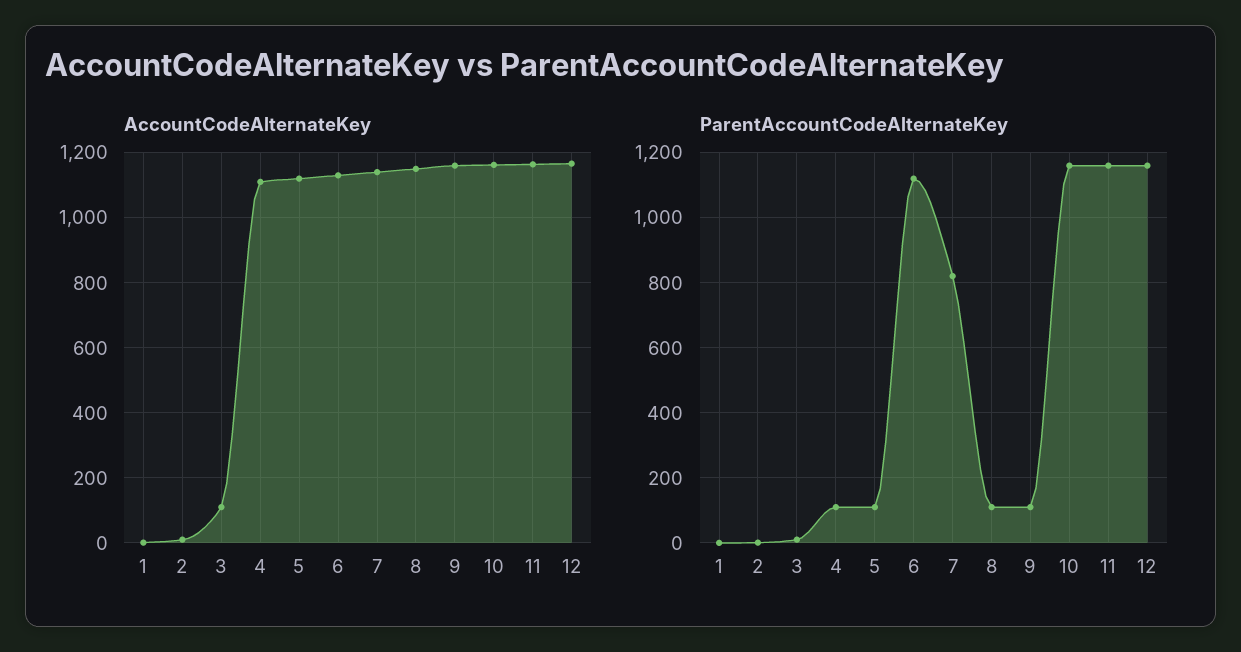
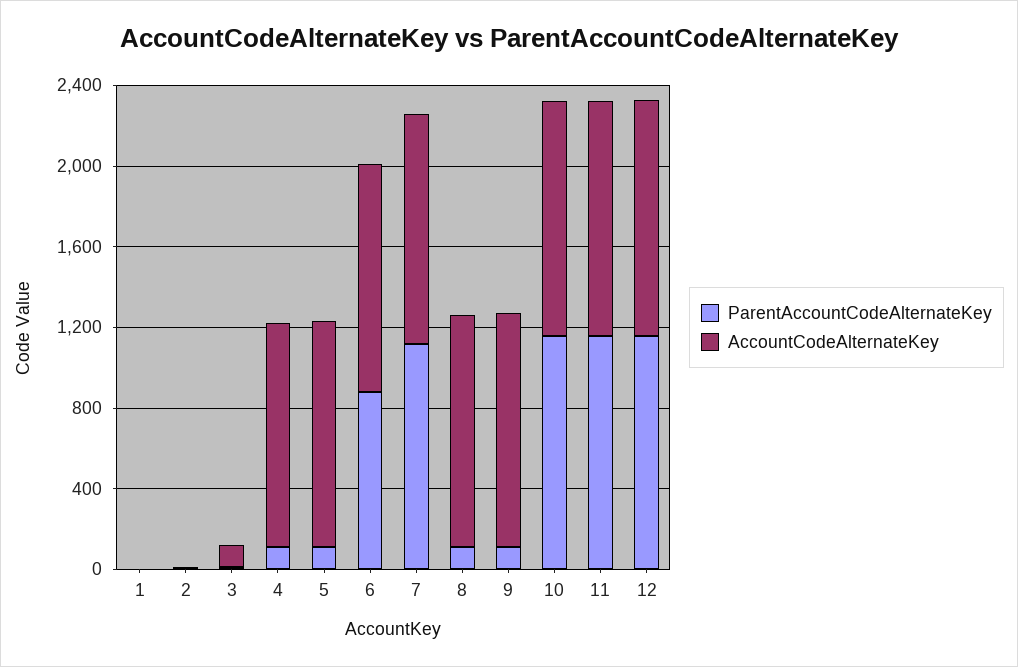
ParentAccountCodeAlternateKey, 6: 1120 -> 900
ParentAccountCodeAlternateKey, 7: 820 -> 1100

